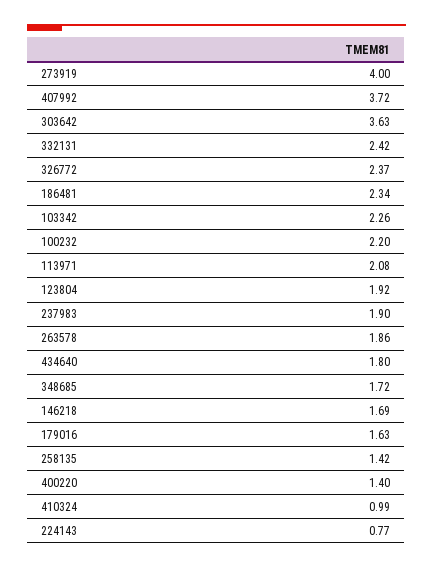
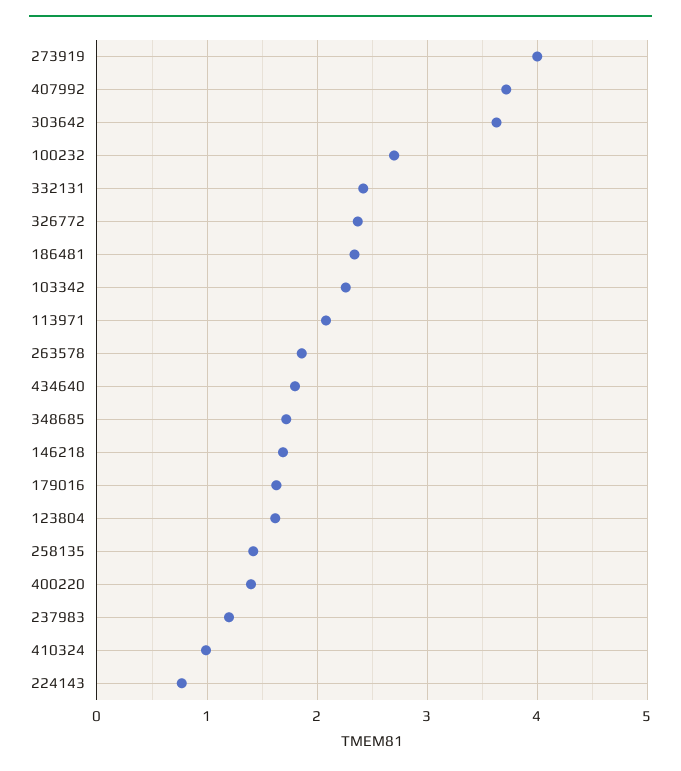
100232: 2.2 -> 2.7
123804: 1.92 -> 1.6
237983: 1.9 -> 1.2

